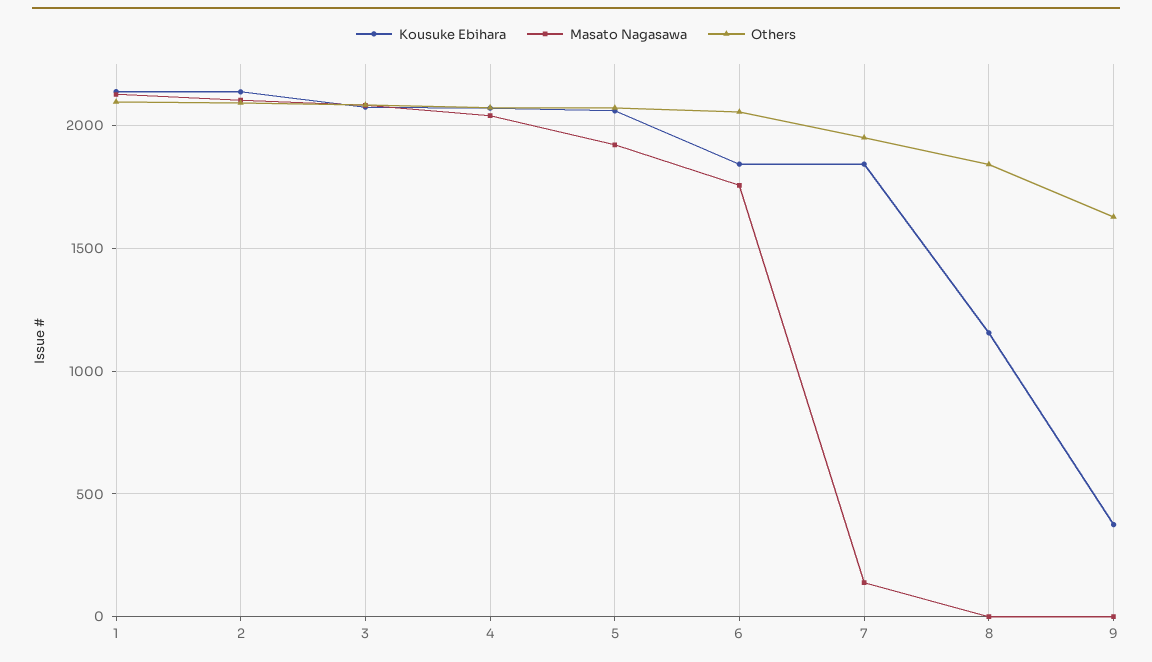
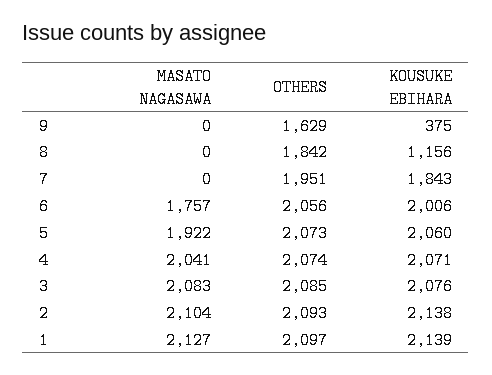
Kousuke Ebihara, 6: 1850 -> 2006
Masato Nagasawa, 7: 150 -> 0

